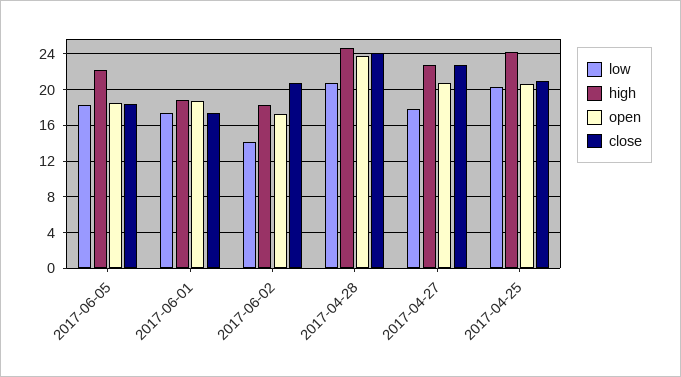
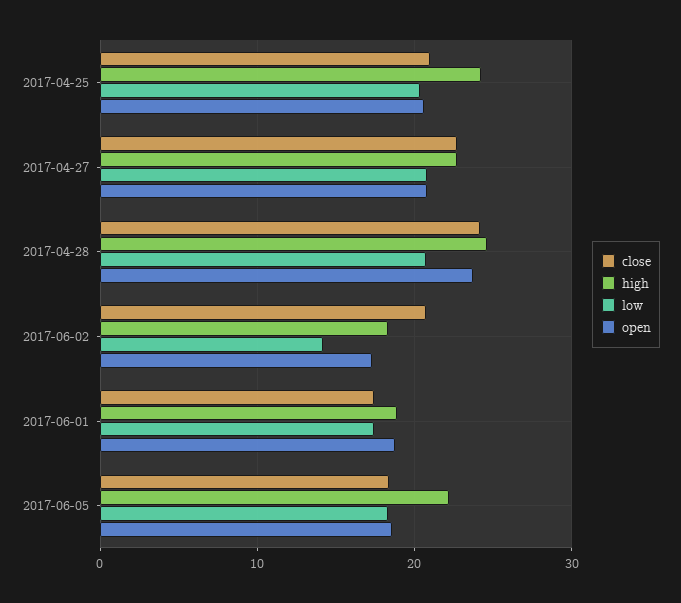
low, 2017-04-27: 18 -> 21

